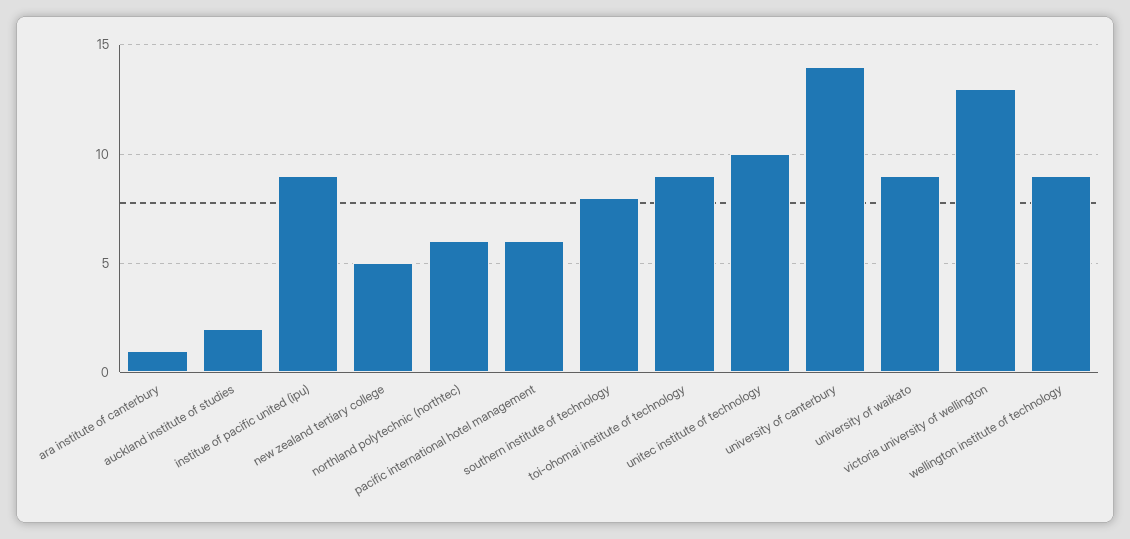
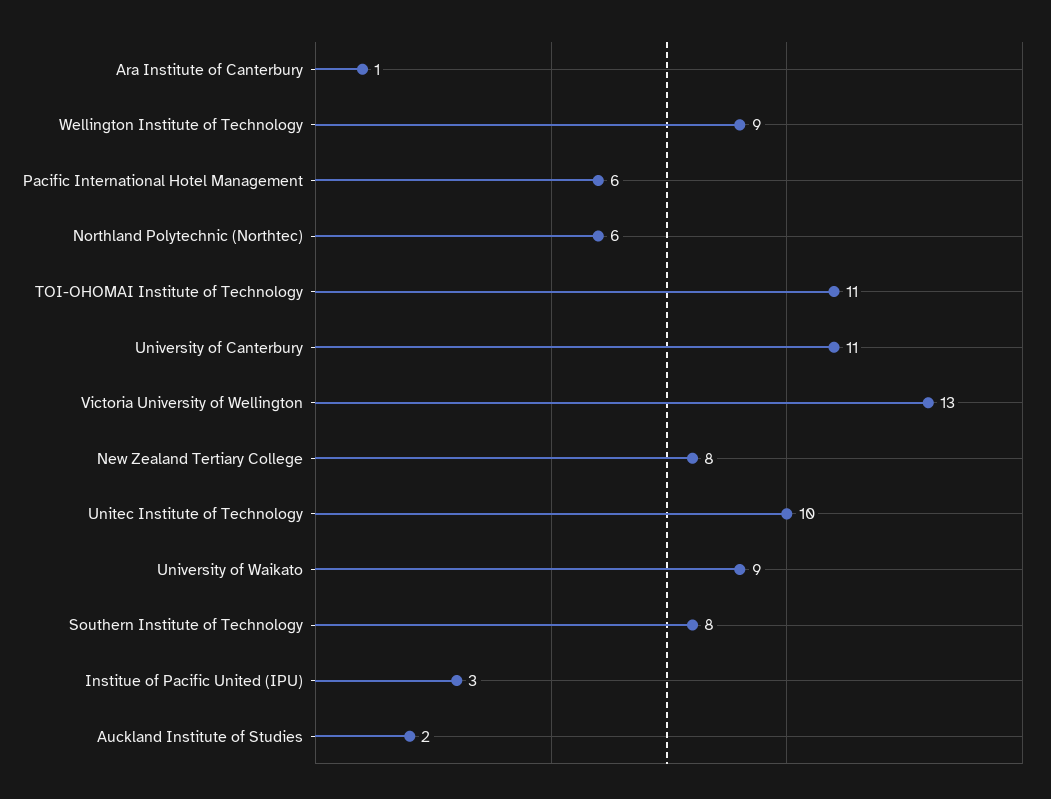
institue of pacific united (ipu): 9 -> 3
new zealand tertiary college: 5 -> 8
toi-ohomai institute of technology: 9 -> 11
university of canterbury: 14 -> 11

